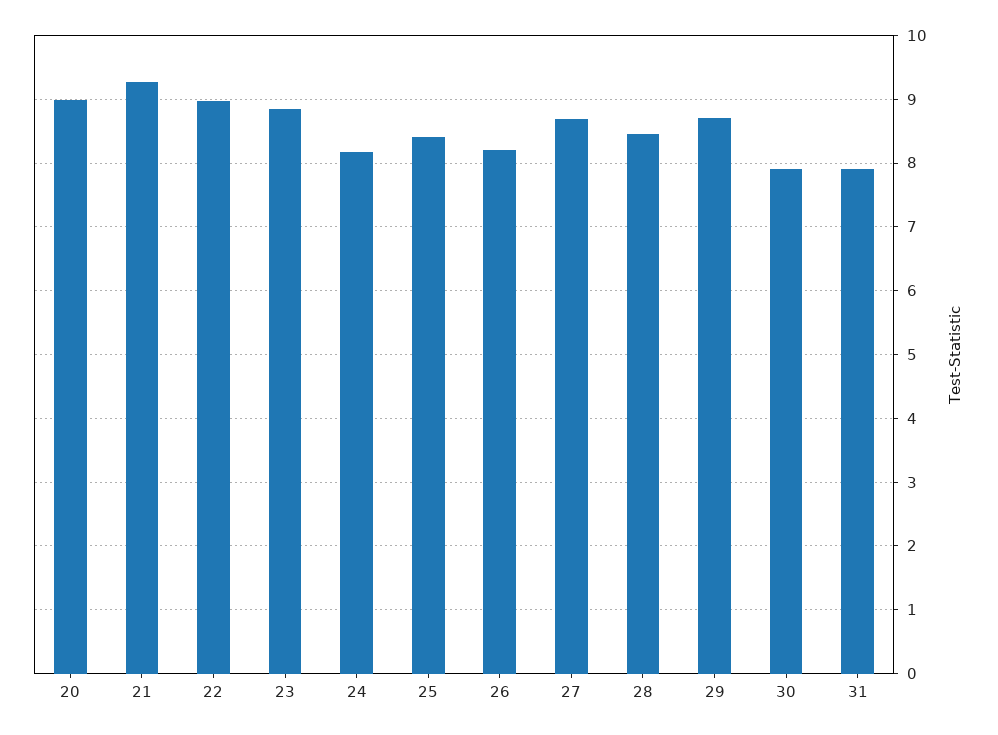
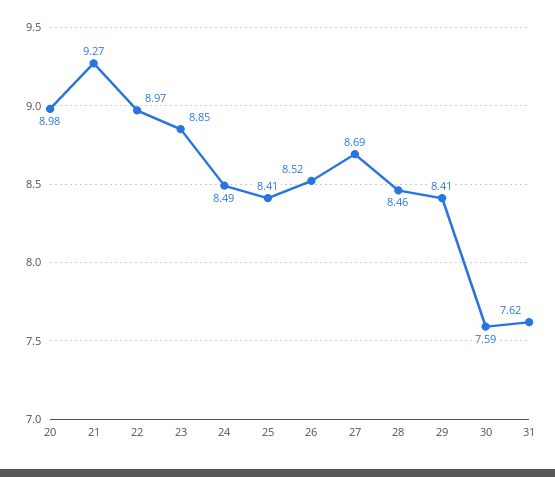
24: 8.2 -> 8.49
26: 8.2 -> 8.52
29: 8.7 -> 8.41
30: 7.9 -> 7.59
31: 7.9 -> 7.62

